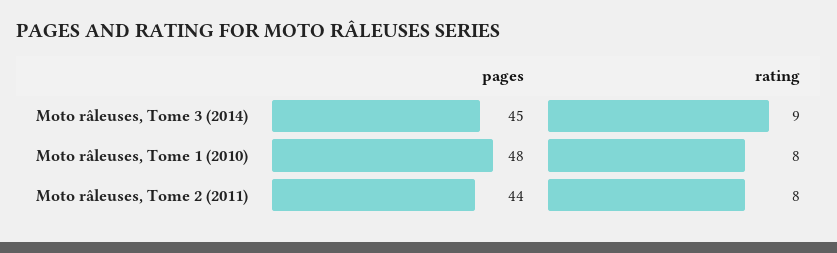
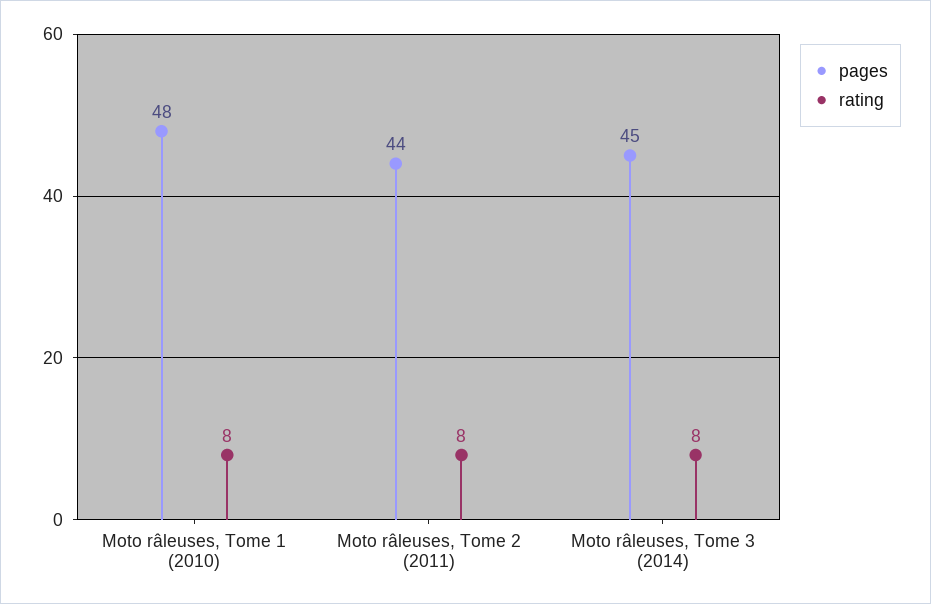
rating, Moto râleuses, Tome 3 (2014): 9 -> 8

